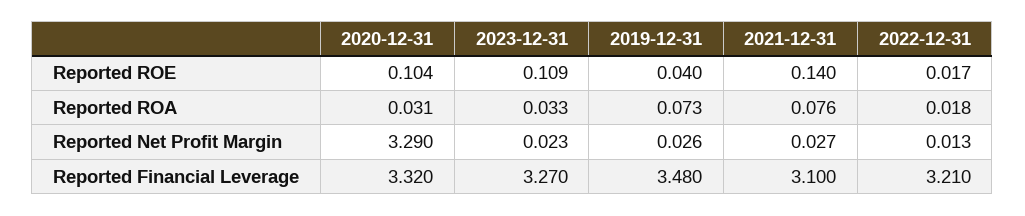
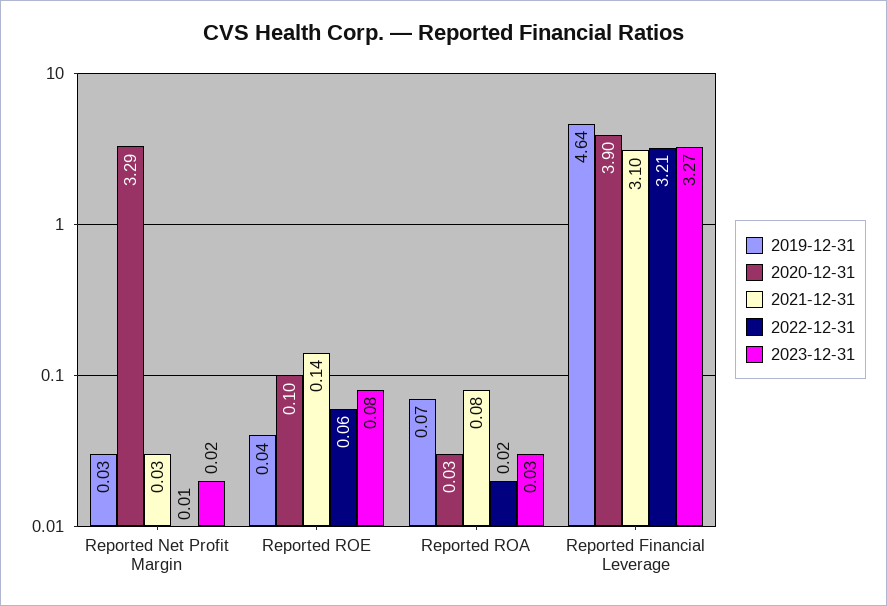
2023-12-31, Reported ROE: 0.109 -> 0.08
2022-12-31, Reported ROE: 0.017 -> 0.06
2020-12-31, Reported Financial Leverage: 3.32 -> 3.9
2019-12-31, Reported Financial Leverage: 3.48 -> 4.64

